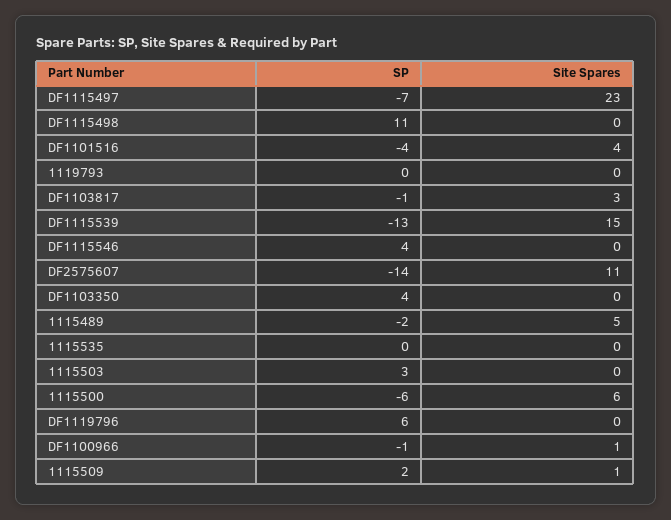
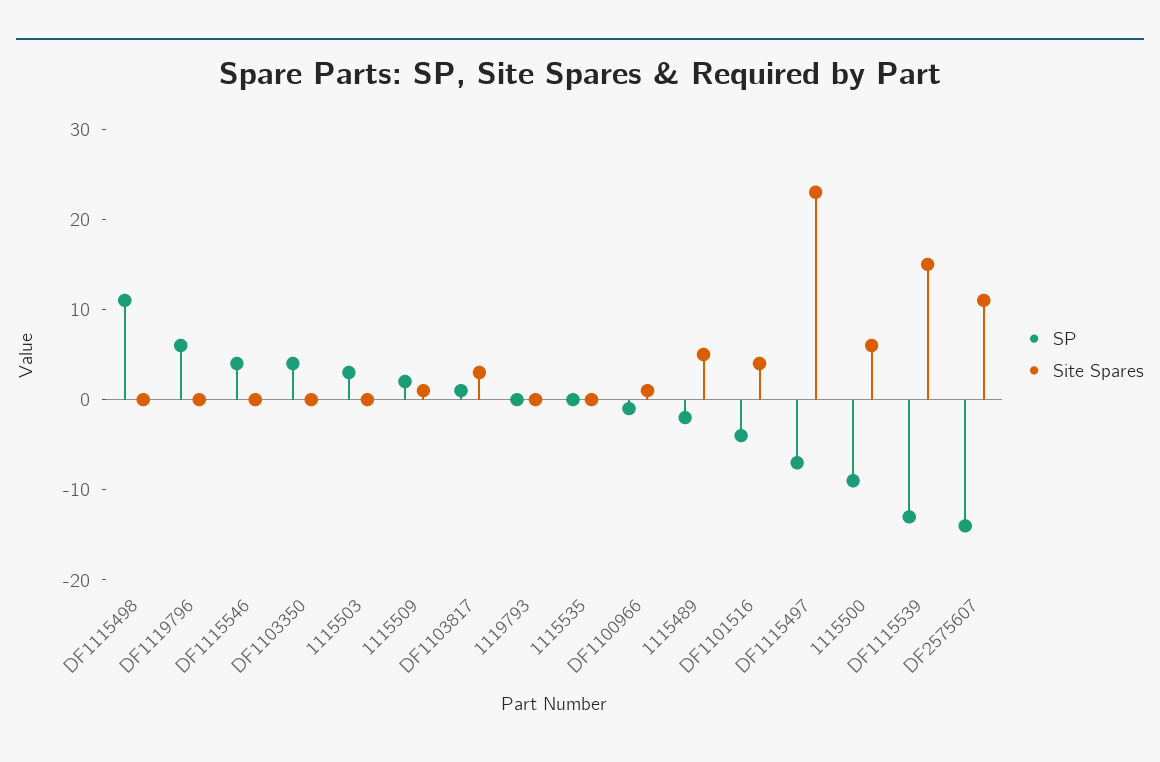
SP, DF1103817: -1 -> 1
SP, 1115500: -6 -> -9

